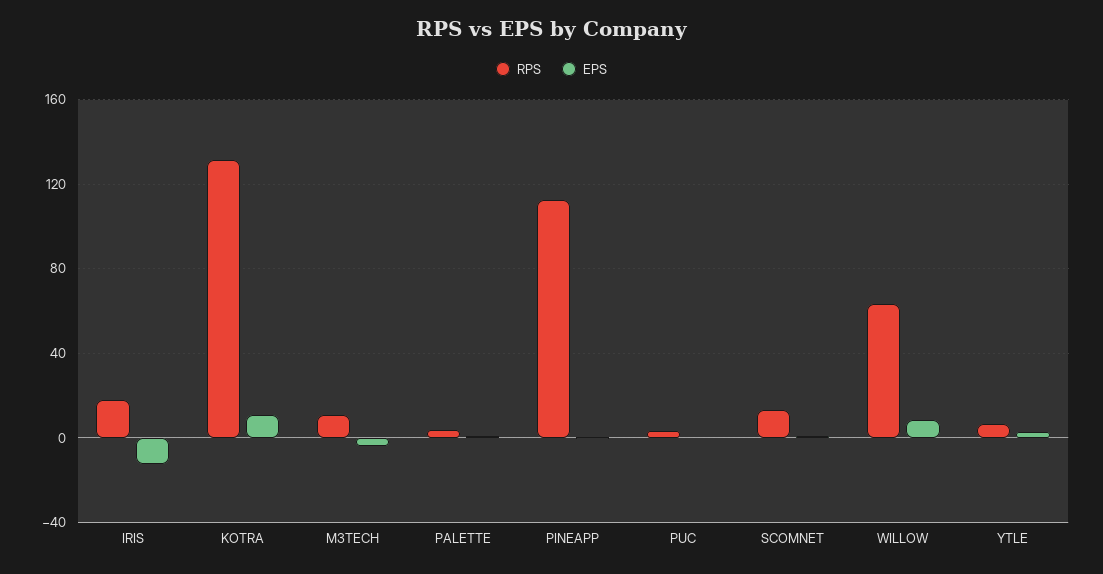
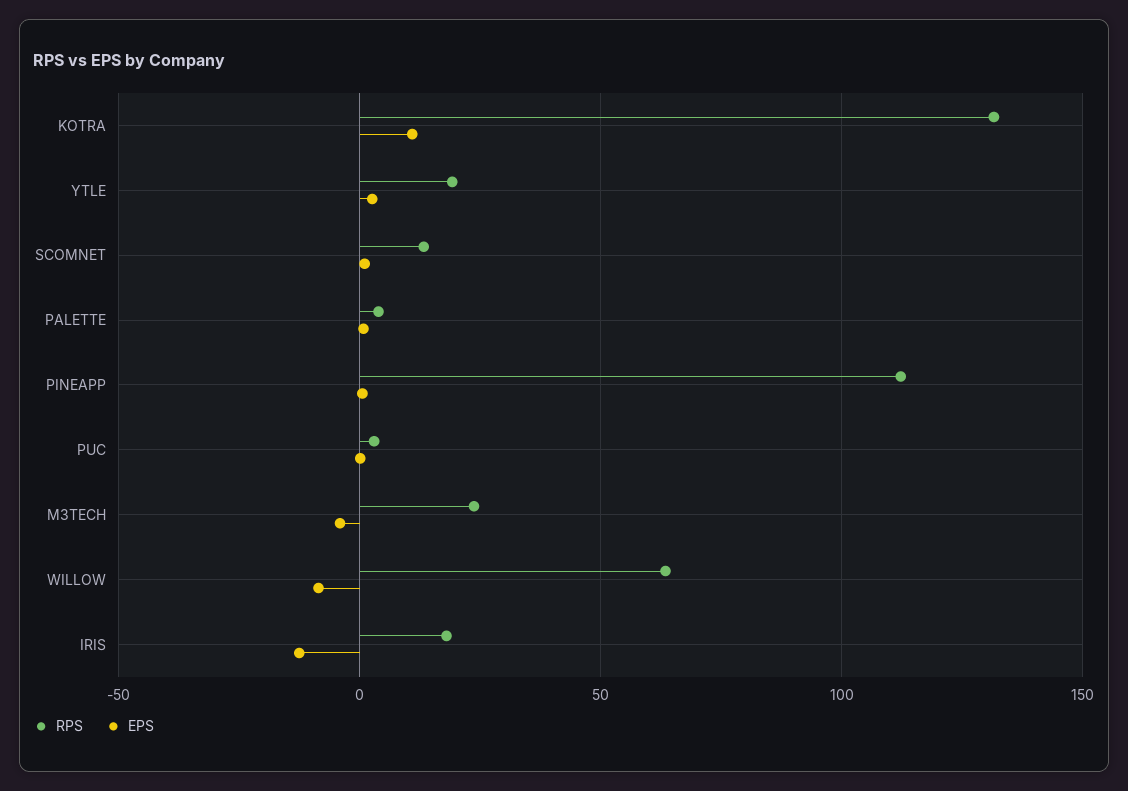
RPS, M3TECH: 10 -> 25
EPS, WILLOW: 10 -> -10
RPS, YTLE: 5 -> 20

